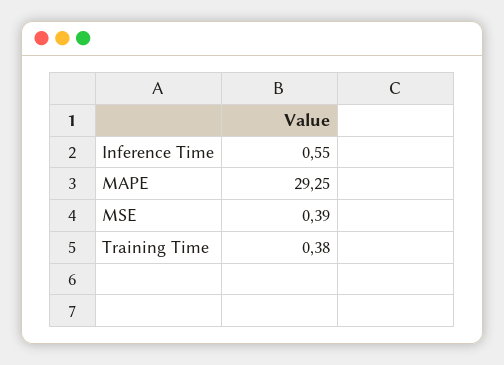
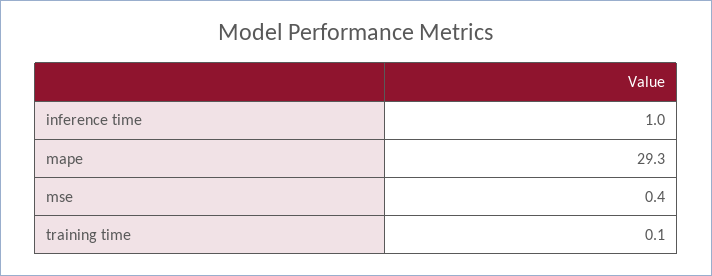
Inference Time: 0.55 -> 1
Training Time: 0.38 -> 0.1

